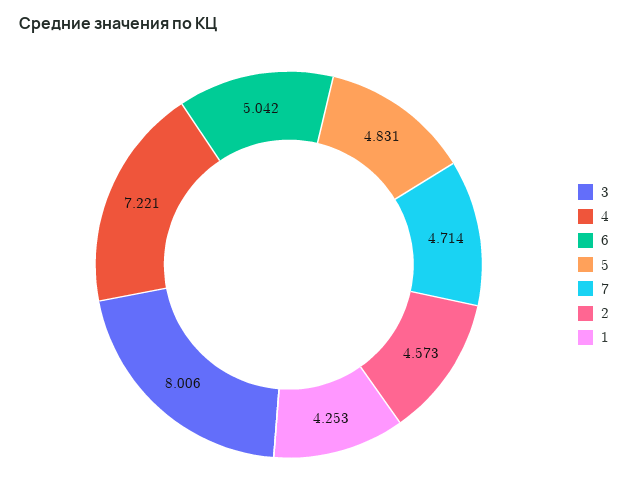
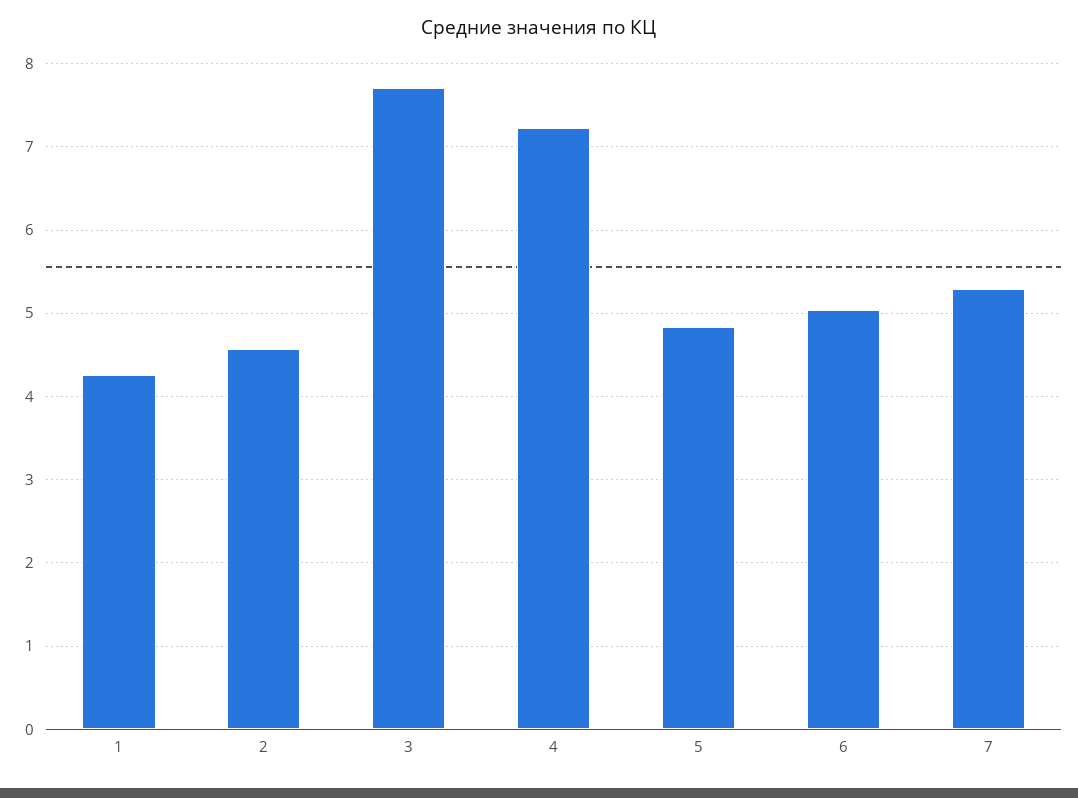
3: 8.006 -> 7.7
7: 4.714 -> 5.3

